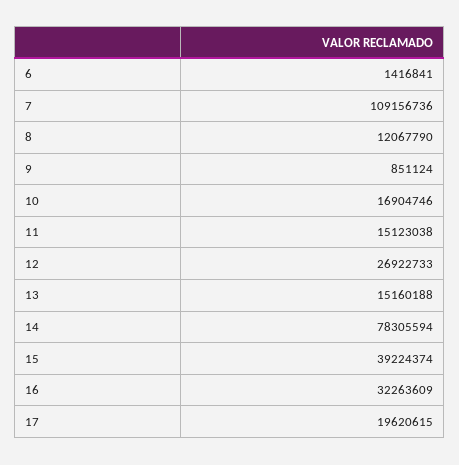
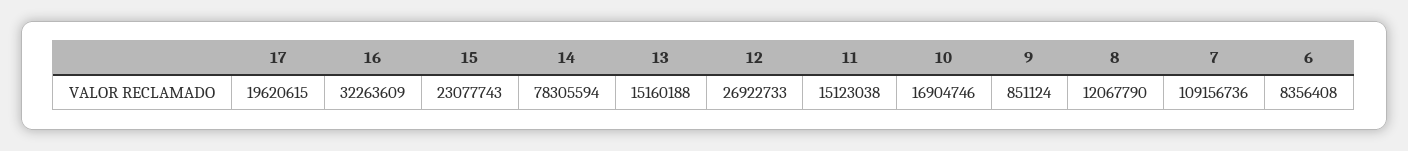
6: 1416841 -> 8356408
15: 39224374 -> 23077743

